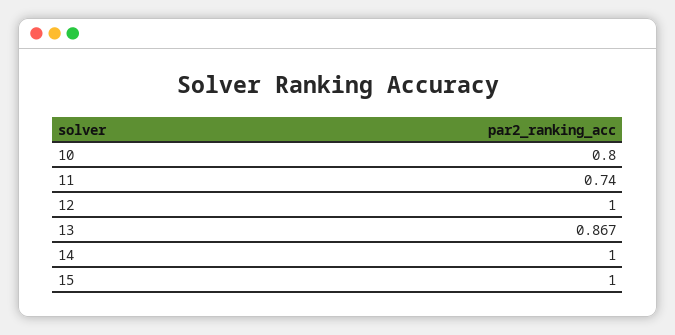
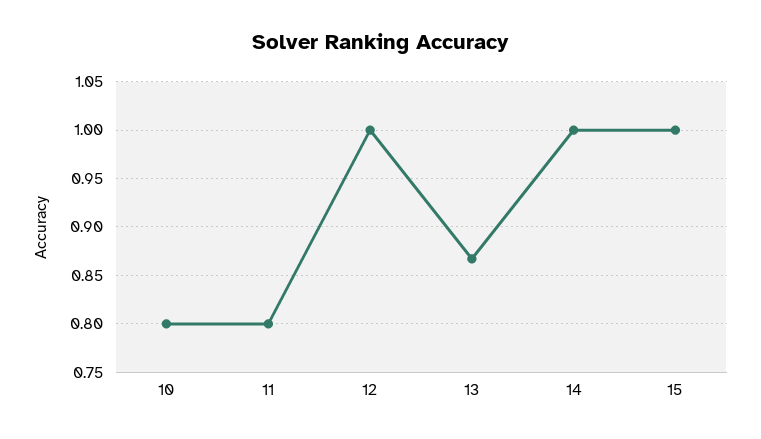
11: 0.74 -> 0.8

